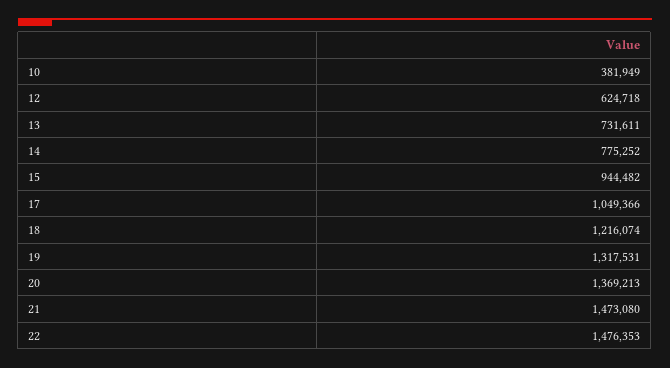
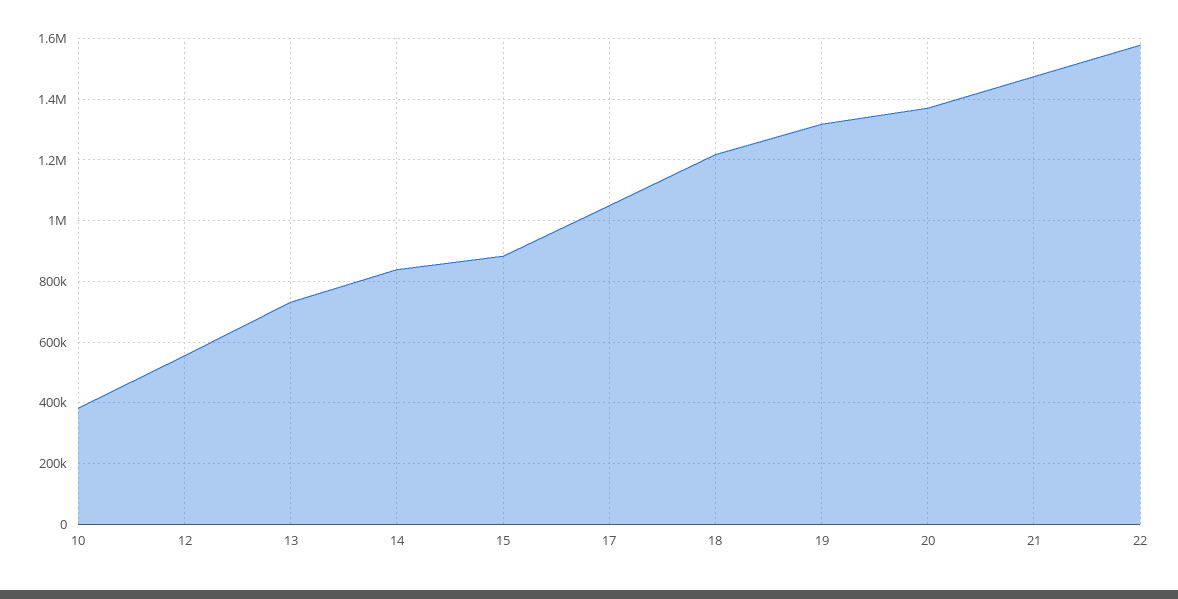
12: 624718 -> 560000
14: 775252 -> 840000
15: 944482 -> 880000
22: 1476353 -> 1580000

